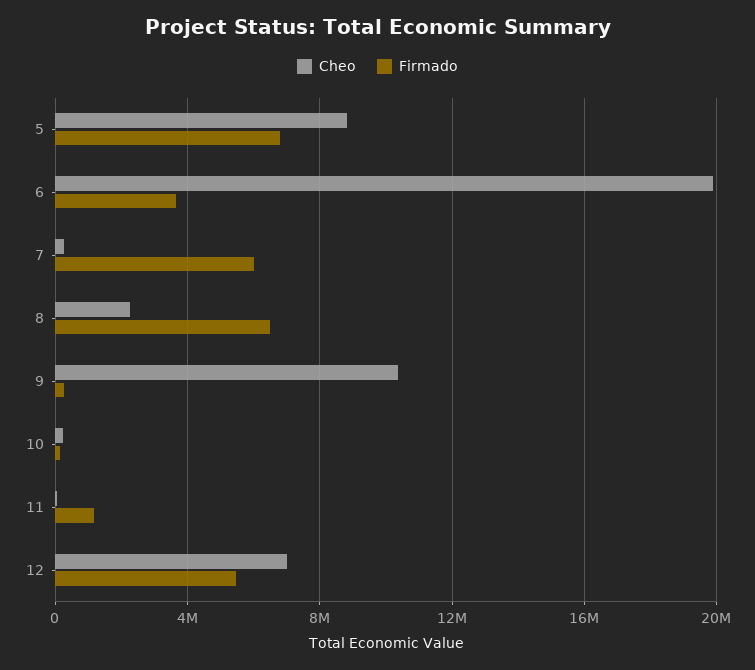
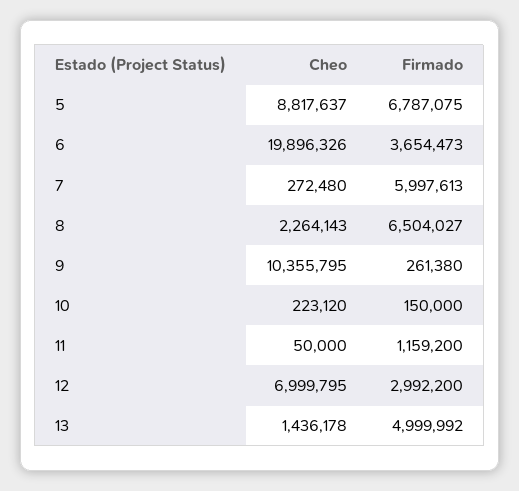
Firmado, 12: 5500000 -> 2992200
Cheo, 13: none -> 1436178
Firmado, 13: none -> 4999992

